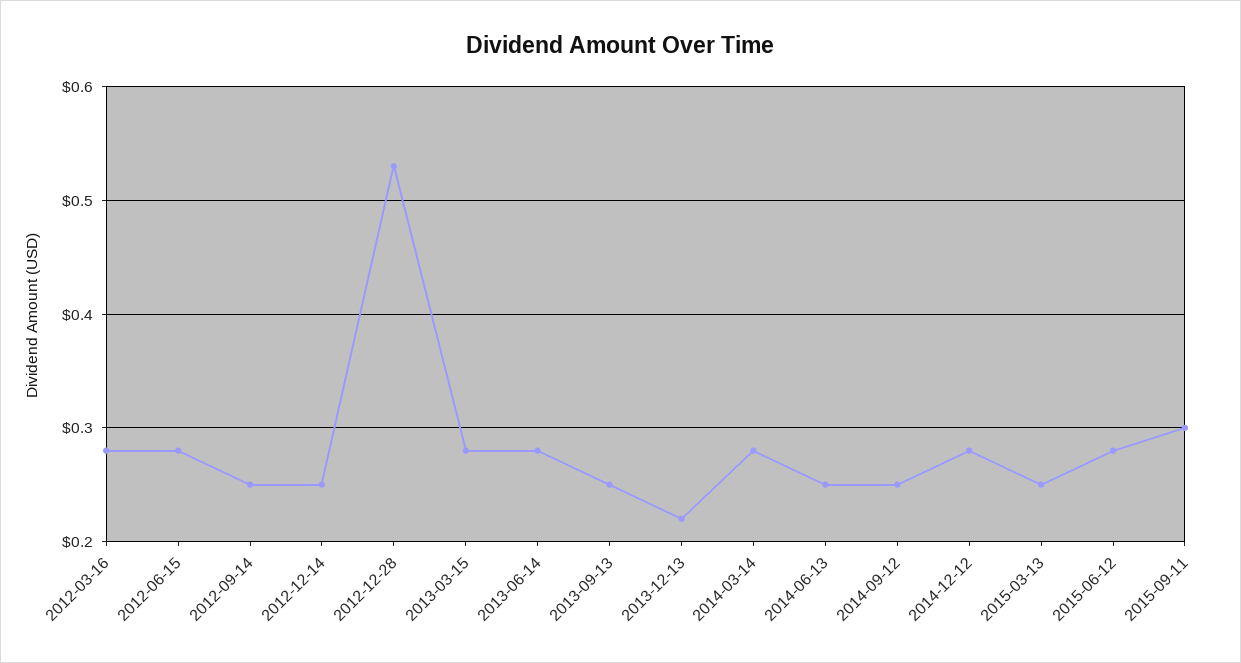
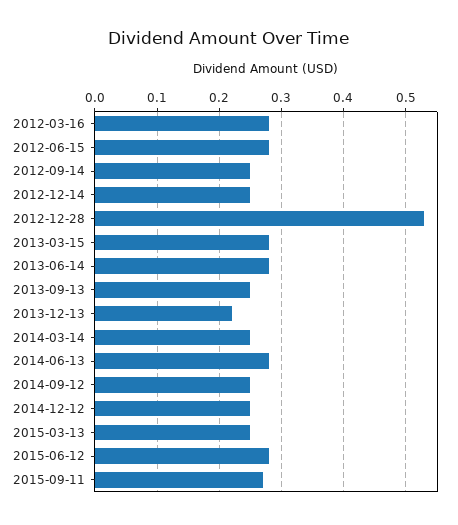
2014-03-14: 0.28 -> 0.25
2014-06-13: 0.25 -> 0.28
2014-12-12: 0.28 -> 0.25
2015-09-11: 0.3 -> 0.27

